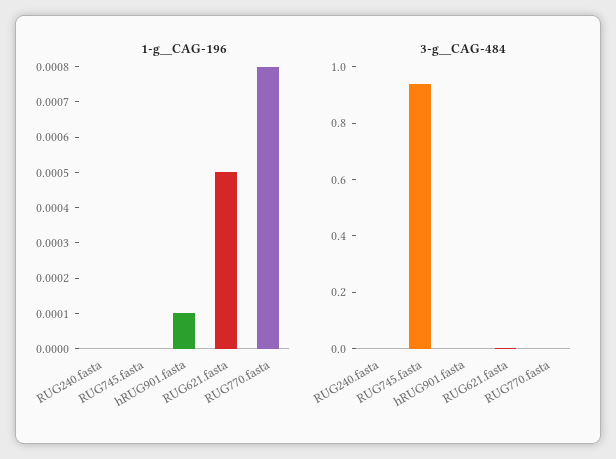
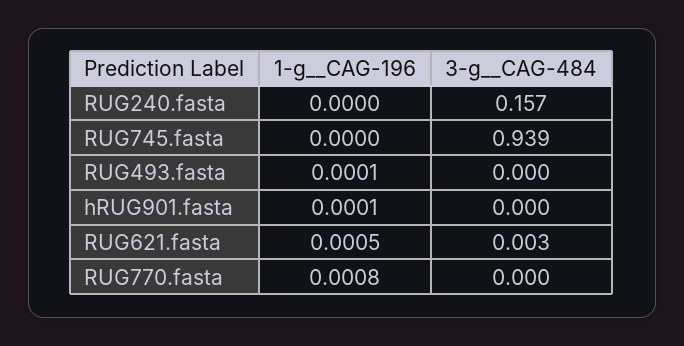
3-g__CAG-484, RUG240.fasta: 0 -> 0.157
1-g__CAG-196, RUG493.fasta: none -> 0.0001
3-g__CAG-484, RUG493.fasta: none -> 0

